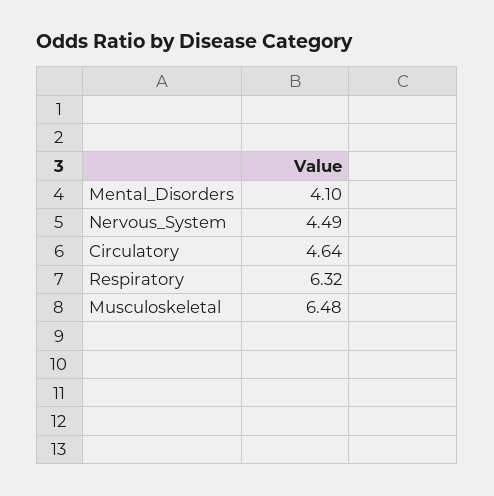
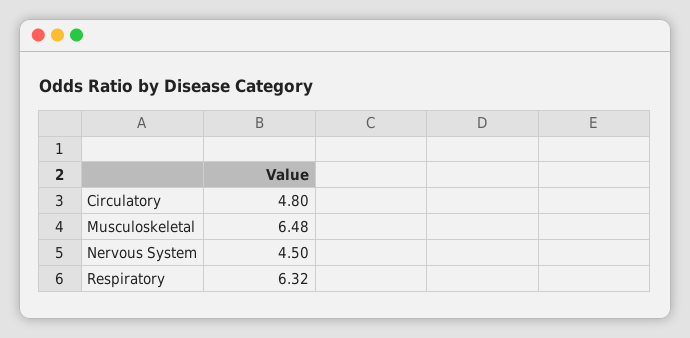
Mental_Disorders: 4.1 -> none
Nervous_System: 4.49 -> 4.5
Circulatory: 4.64 -> 4.8

